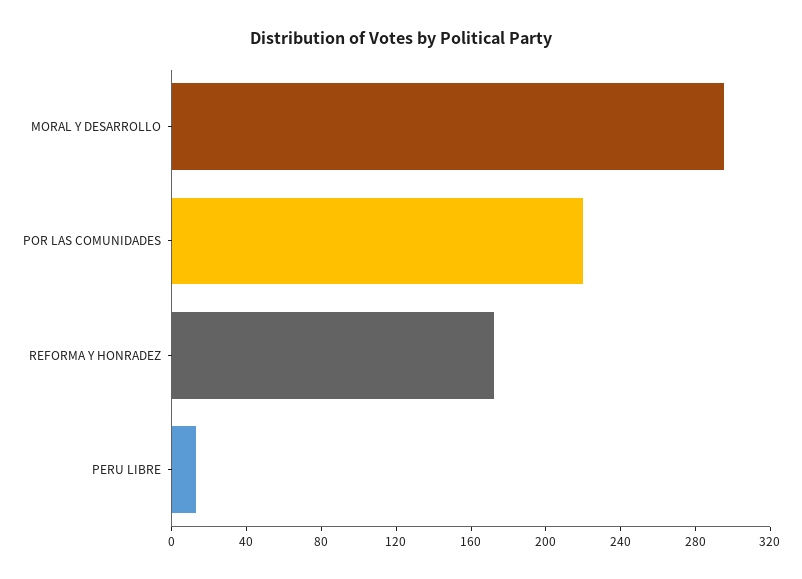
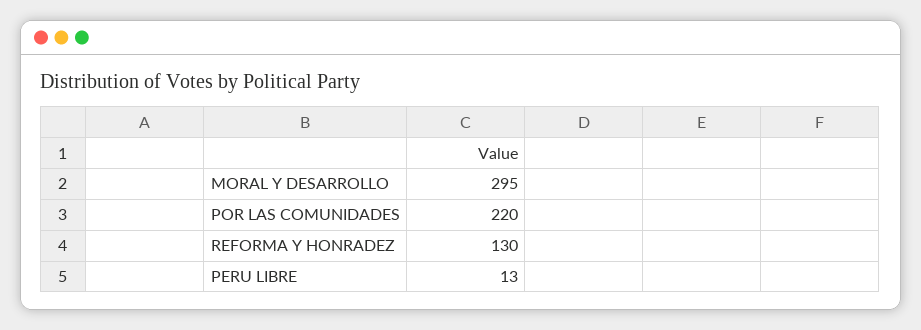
REFORMA Y HONRADEZ: 170 -> 130

